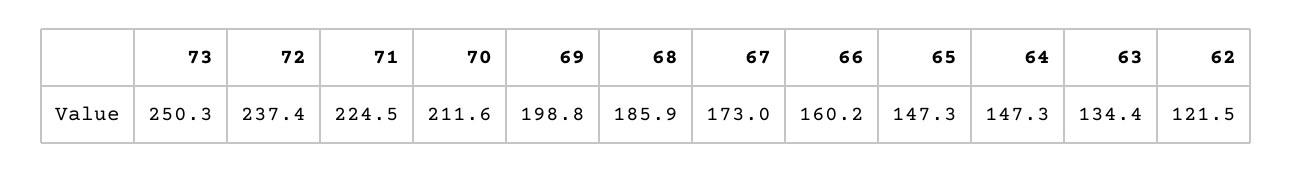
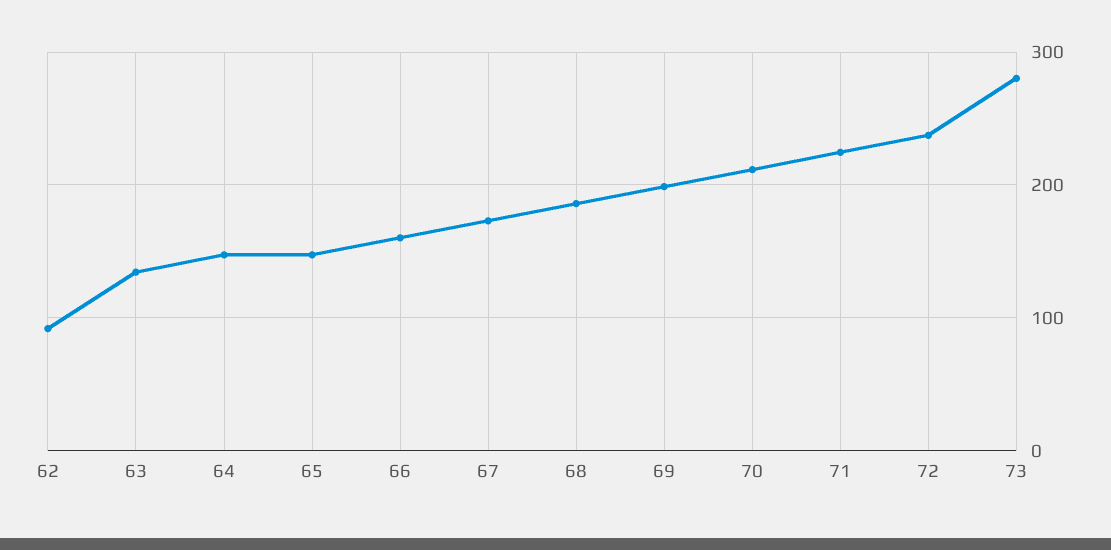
73: 250.3 -> 280
62: 121.5 -> 90

